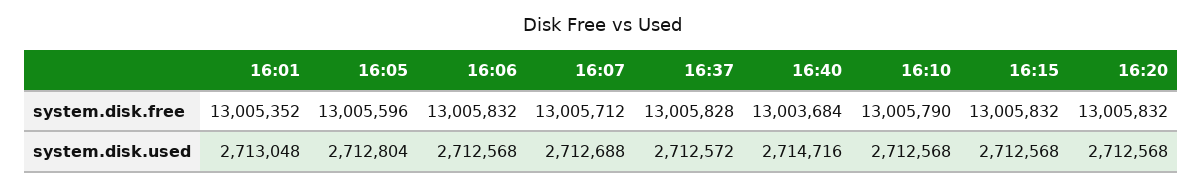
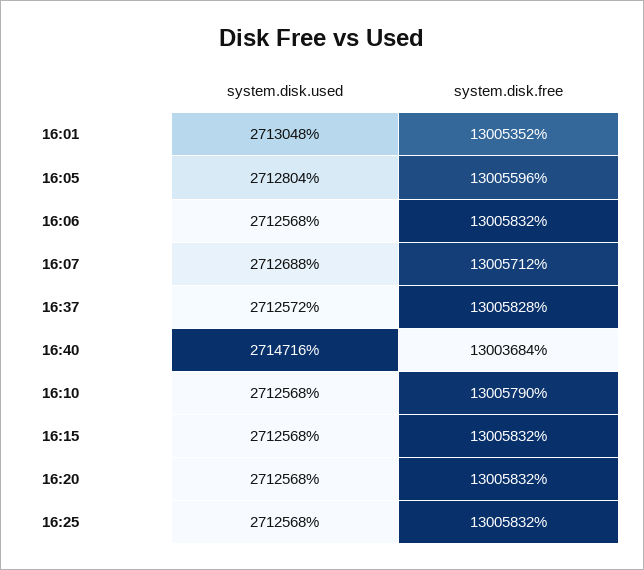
16:25, system.disk.used: none -> 2712568
16:25, system.disk.free: none -> 13005832

